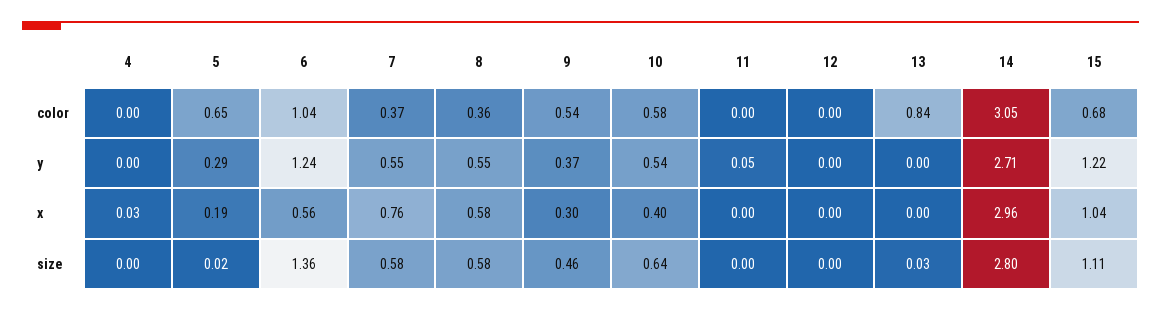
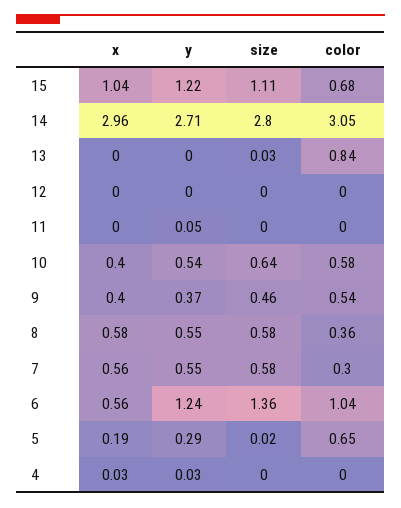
7, color: 0.37 -> 0.3
4, y: 0 -> 0.03
7, x: 0.76 -> 0.56
9, x: 0.3 -> 0.4

